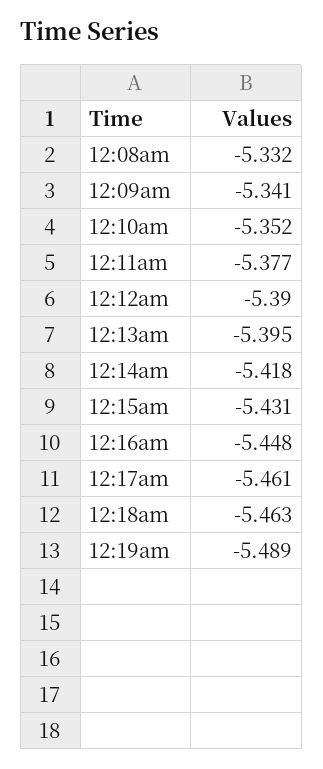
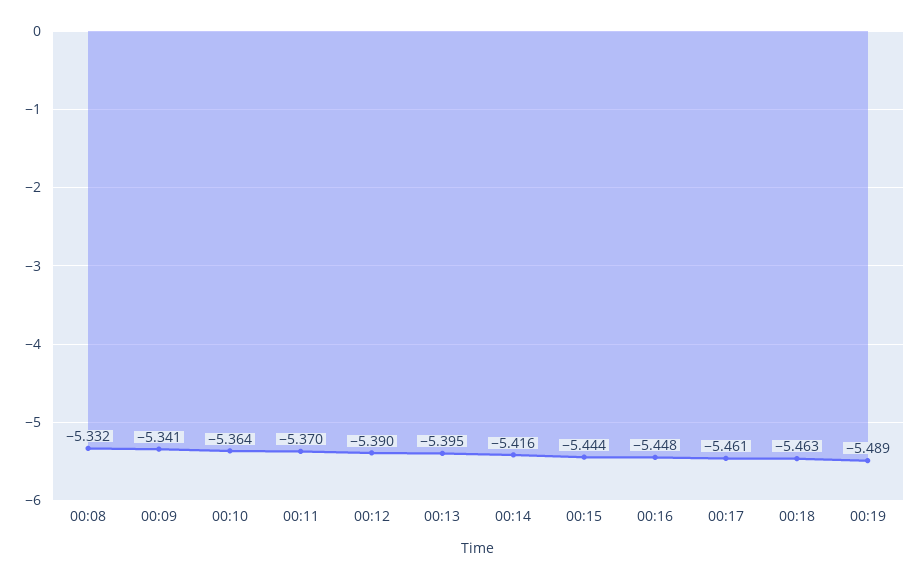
12:10am: -5.352 -> -5.364
12:11am: -5.377 -> -5.37
12:14am: -5.418 -> -5.416
12:15am: -5.431 -> -5.444

